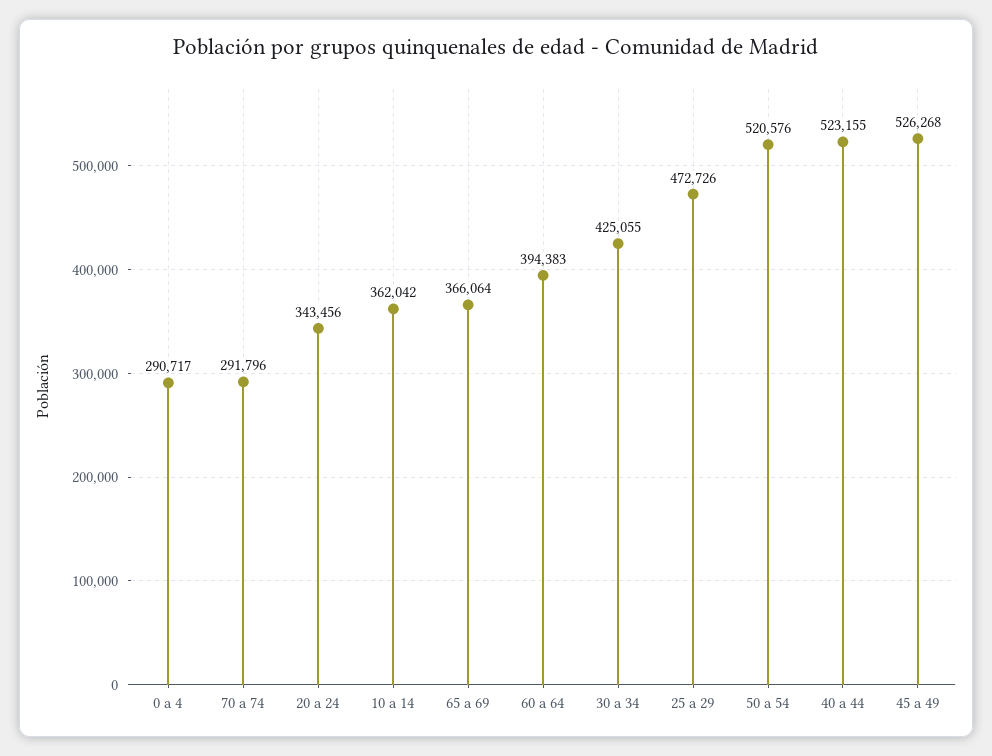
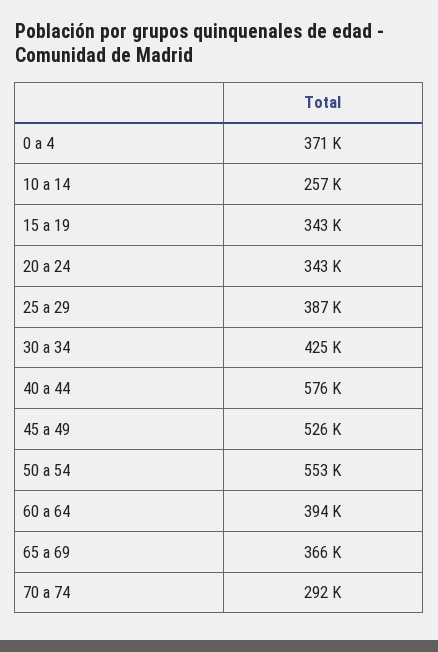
0 a 4: 290717 -> 371000
10 a 14: 362042 -> 257000
25 a 29: 472726 -> 387000
50 a 54: 520576 -> 553000
40 a 44: 523155 -> 576000
15 a 19: none -> 343000

